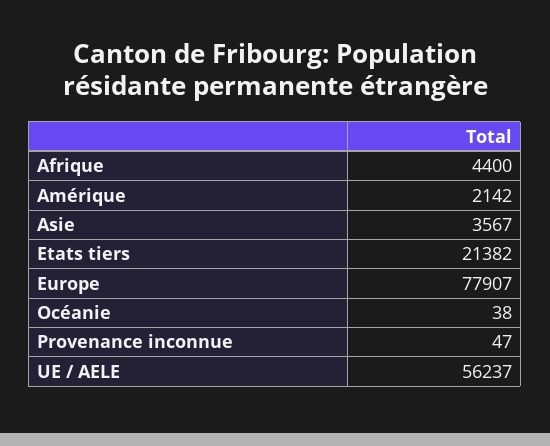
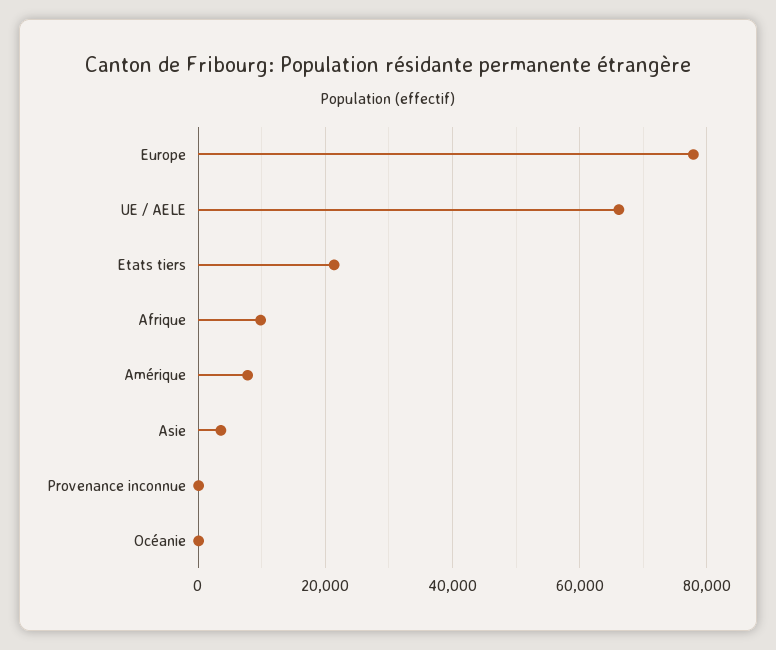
Afrique: 4400 -> 10000
Amérique: 2142 -> 8000
UE / AELE: 56237 -> 66000

